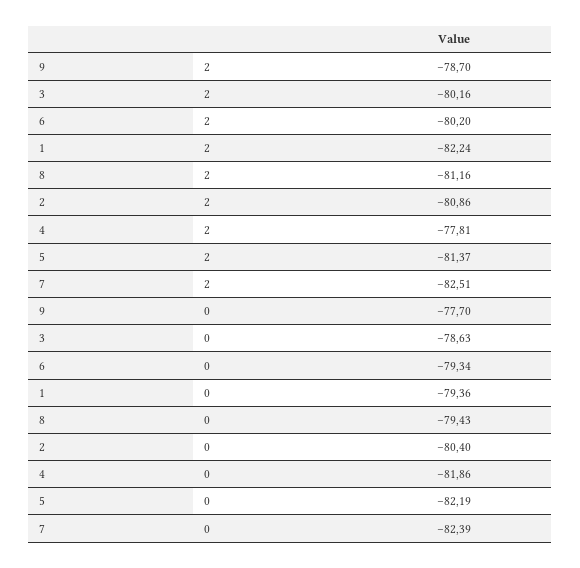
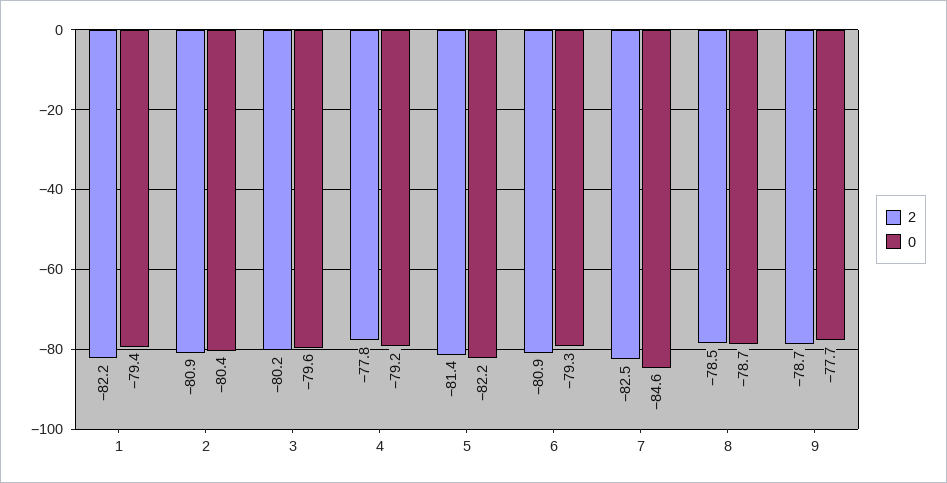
2, 6: -80.2 -> -80.9
2, 8: -81.16 -> -78.5
0, 3: -78.63 -> -79.6
0, 8: -79.43 -> -78.7
0, 4: -81.86 -> -79.2
0, 7: -82.39 -> -84.6

